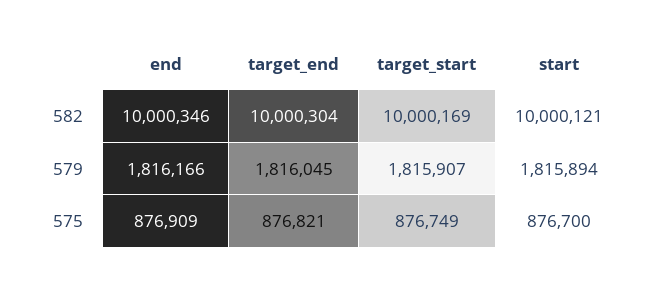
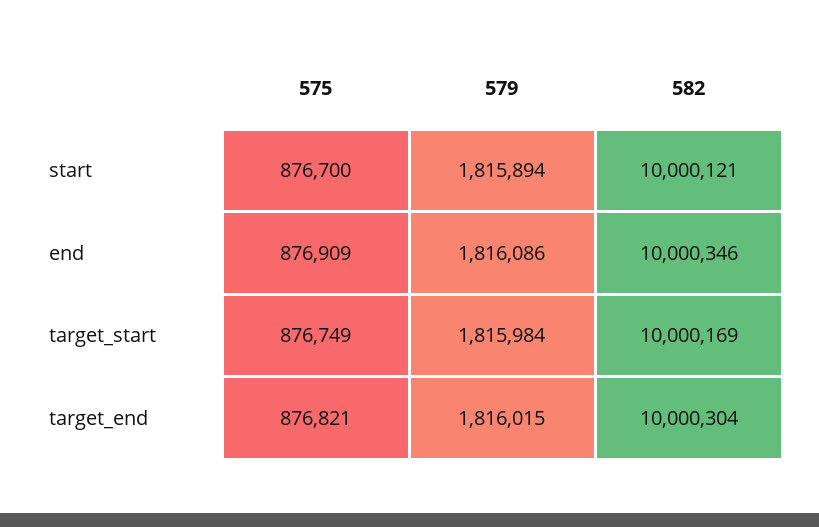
end, 579: 1816166 -> 1816086
target_end, 579: 1816045 -> 1816015
target_start, 579: 1815907 -> 1815984

